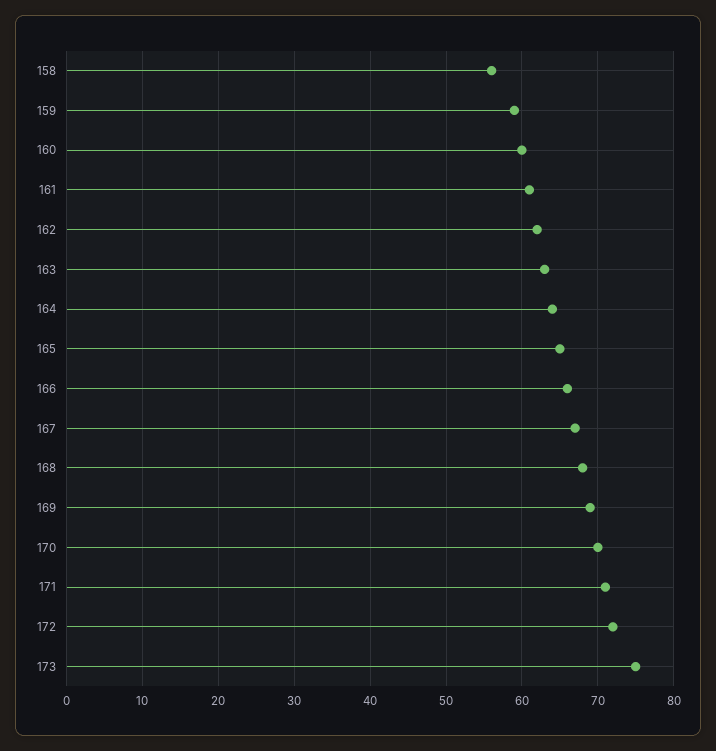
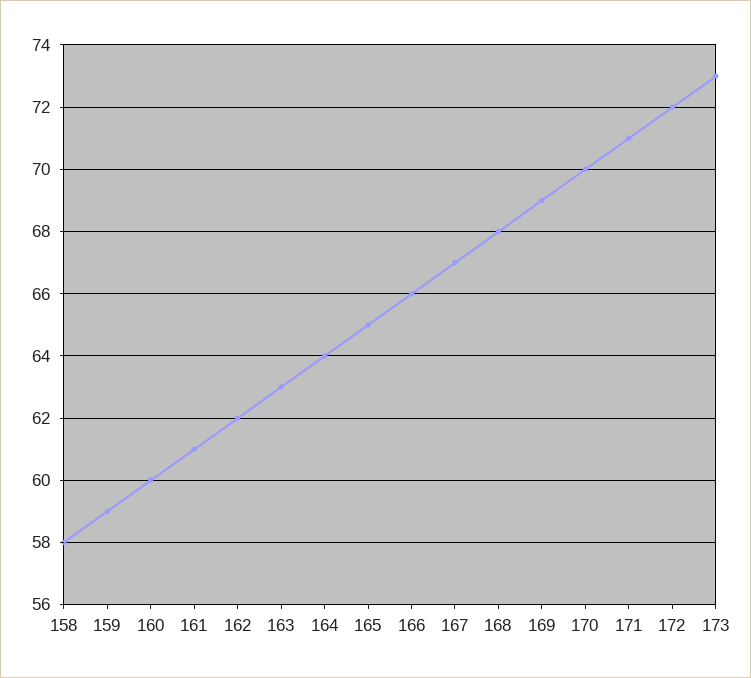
158: 56 -> 58
173: 75 -> 73

